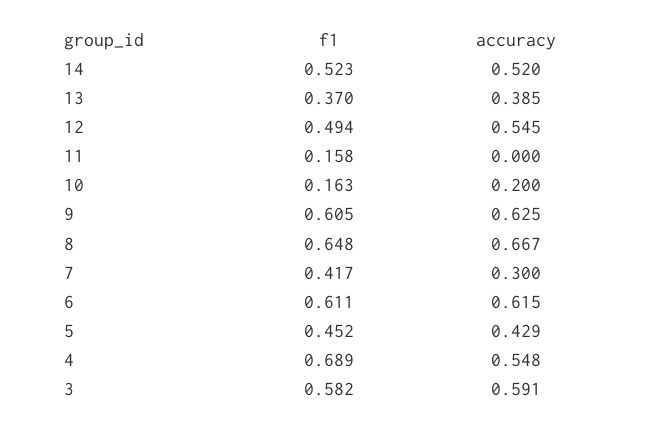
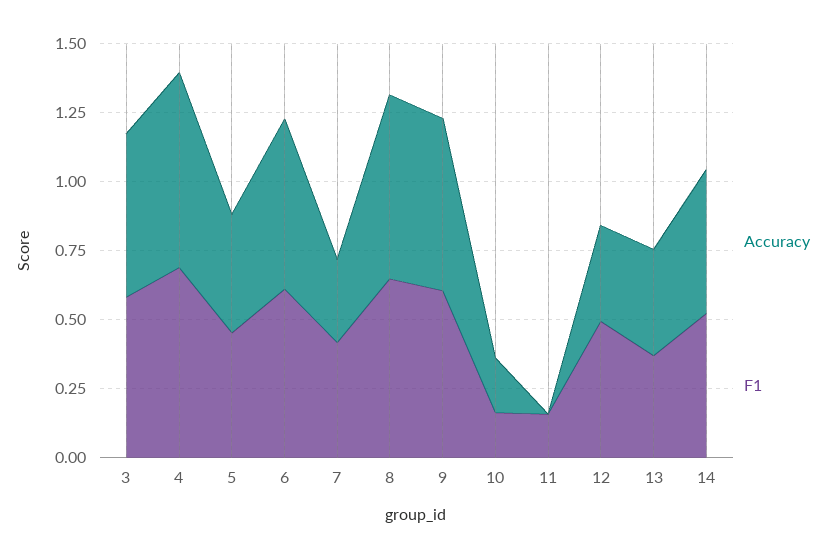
accuracy, 12: 0.545 -> 0.35
accuracy, 4: 0.548 -> 0.7

